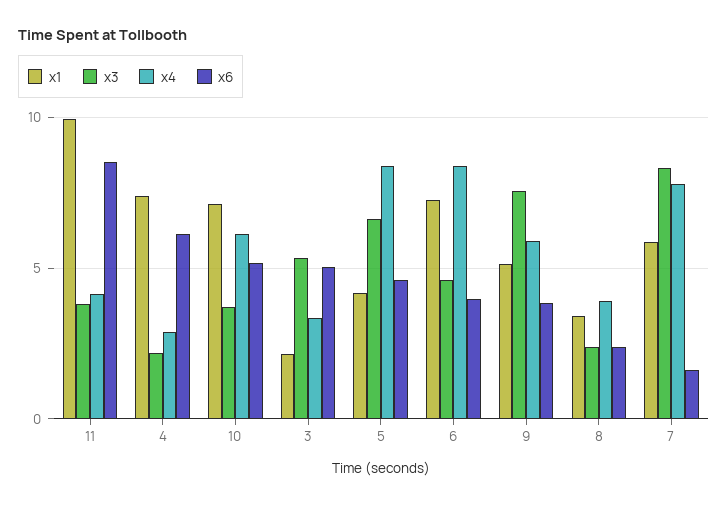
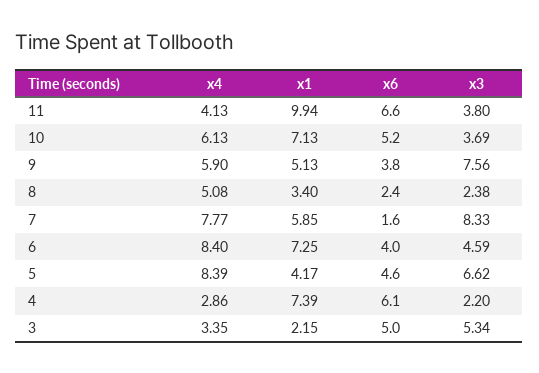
x6, 11: 8.5 -> 6.6
x4, 8: 4 -> 5.08

